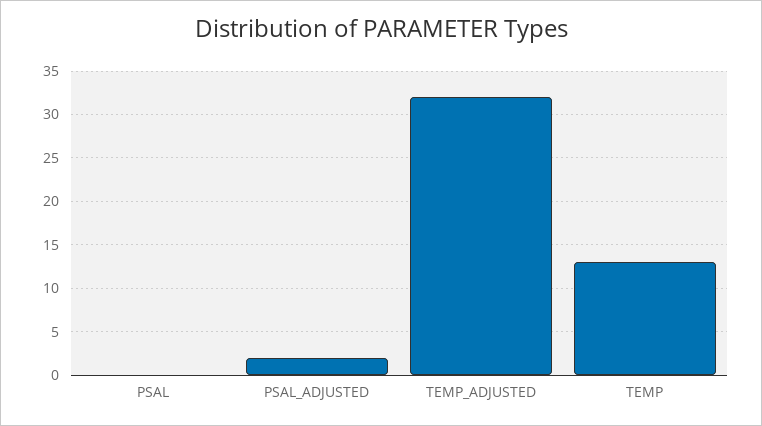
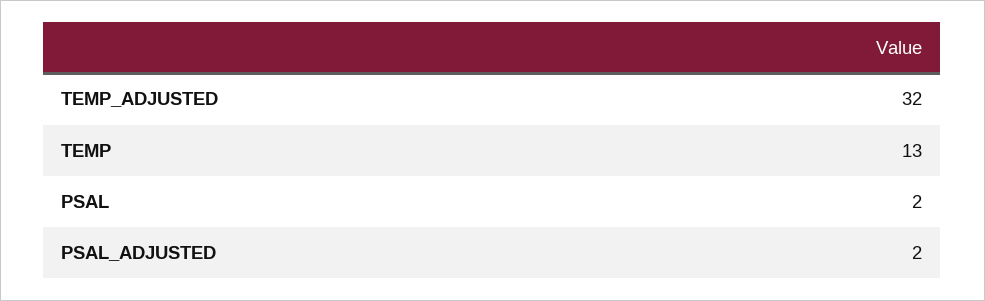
PSAL: 0 -> 2

